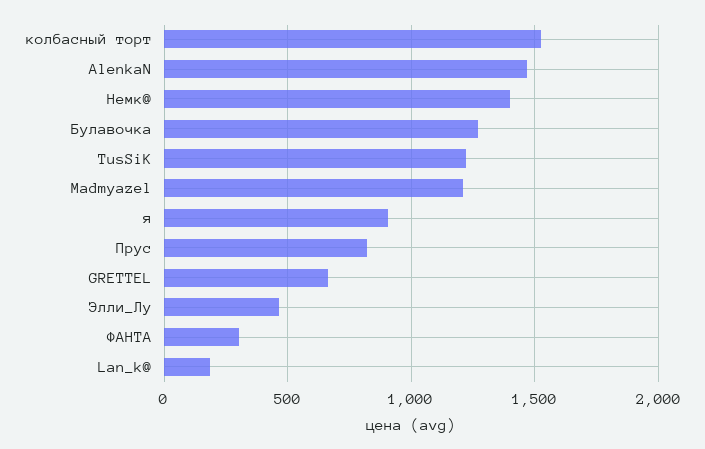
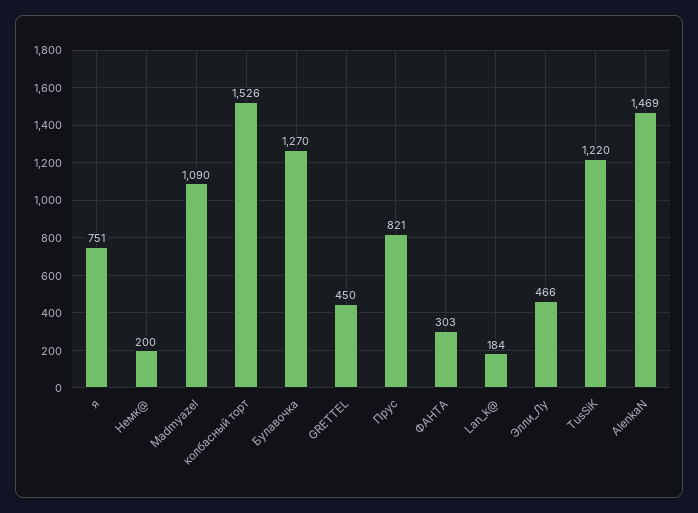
Немк@: 1400 -> 200
Madmyazel: 1200 -> 1090
я: 900 -> 751
GRETTEL: 650 -> 450

